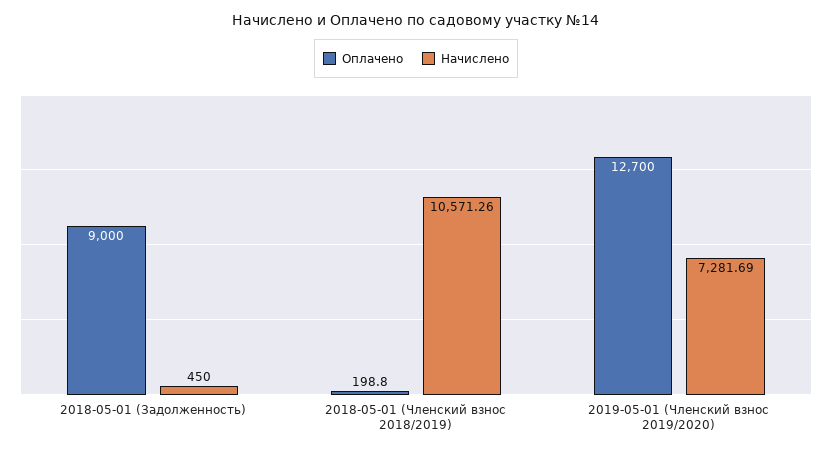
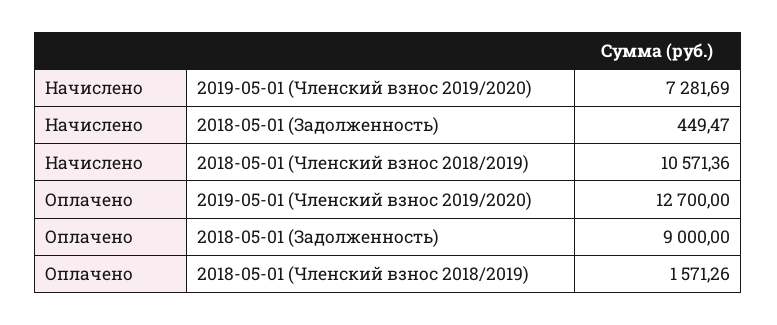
Начислено, 2018-05-01 (Задолженность): 450 -> 449.47
Оплачено, 2018-05-01 (Членский взнос 2018/2019): 198.8 -> 1571.26
Начислено, 2018-05-01 (Членский взнос 2018/2019): 10571.26 -> 10571.36

